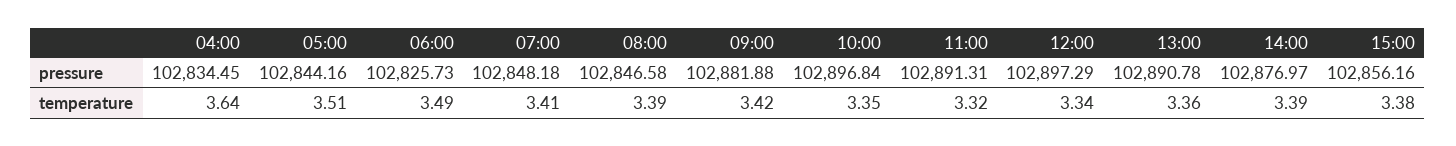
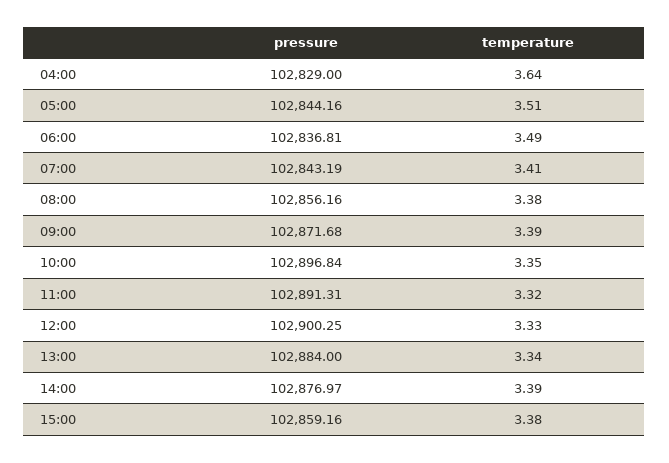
04:00, pressure: 102834.45 -> 102829
06:00, pressure: 102825.73 -> 102836.81
07:00, pressure: 102848.18 -> 102843.19
08:00, pressure: 102846.58 -> 102856.16
09:00, pressure: 102881.88 -> 102871.68
12:00, pressure: 102897.29 -> 102900.25
13:00, pressure: 102890.78 -> 102884
15:00, pressure: 102856.16 -> 102859.16
08:00, temperature: 3.39 -> 3.38
09:00, temperature: 3.42 -> 3.39
12:00, temperature: 3.34 -> 3.33
13:00, temperature: 3.36 -> 3.34

